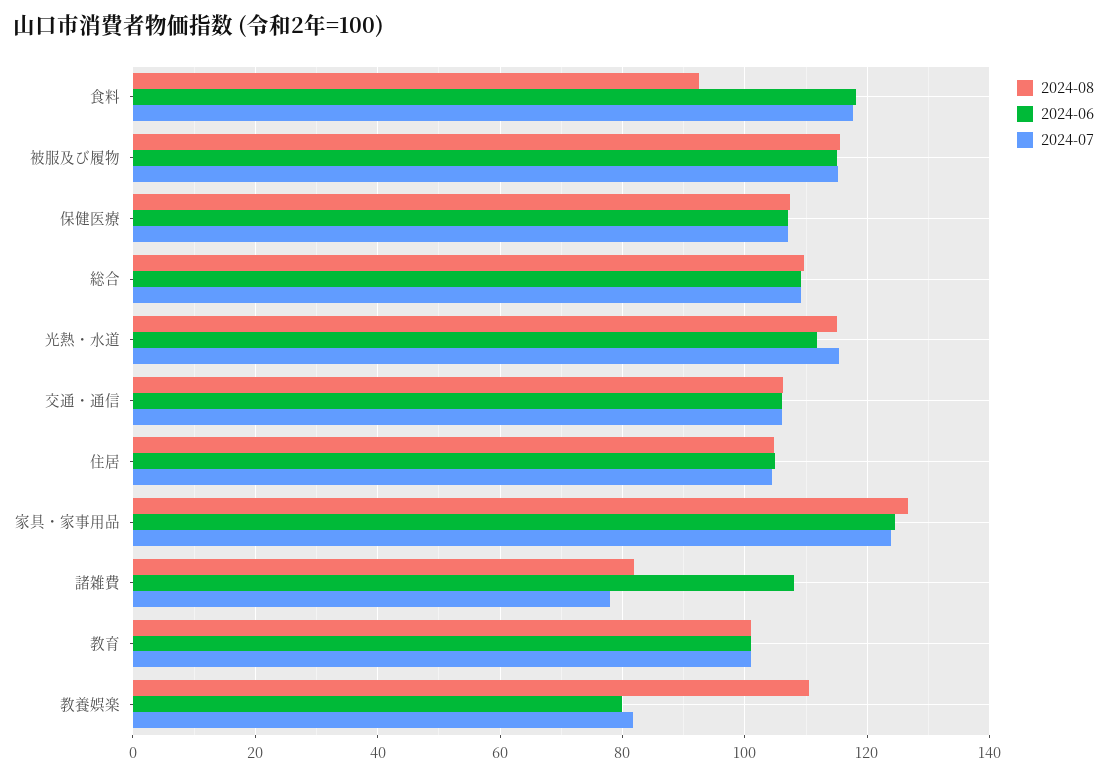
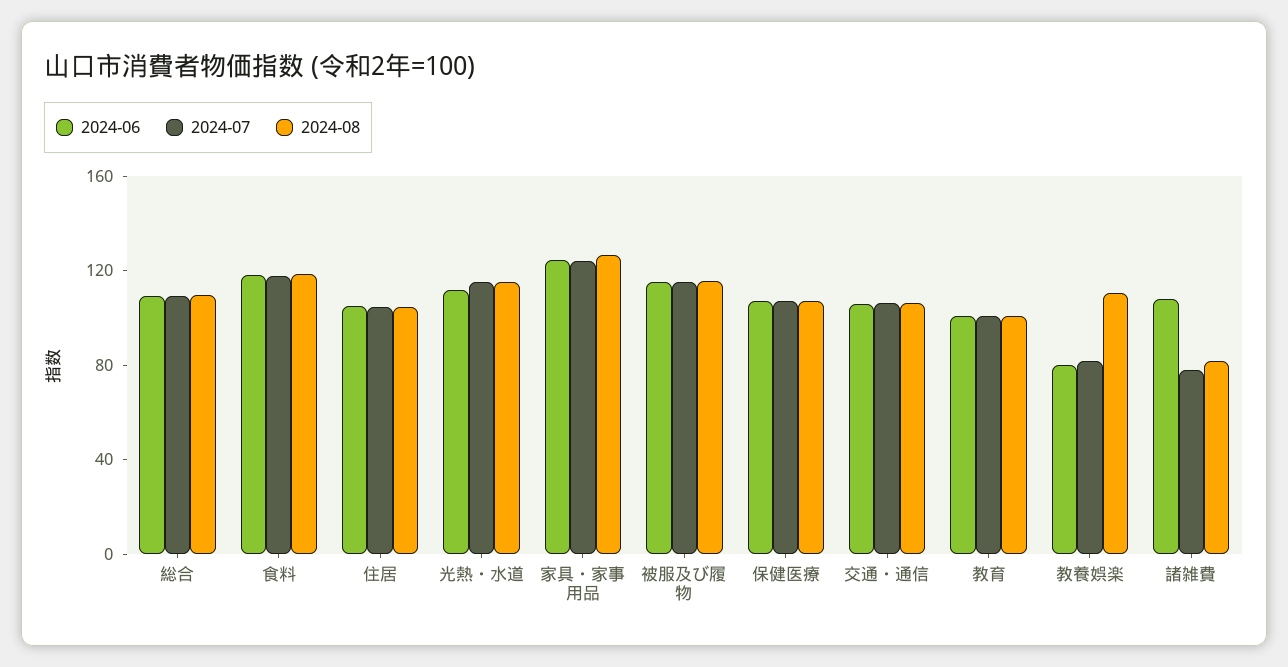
2024-08, 食料: 92 -> 120

